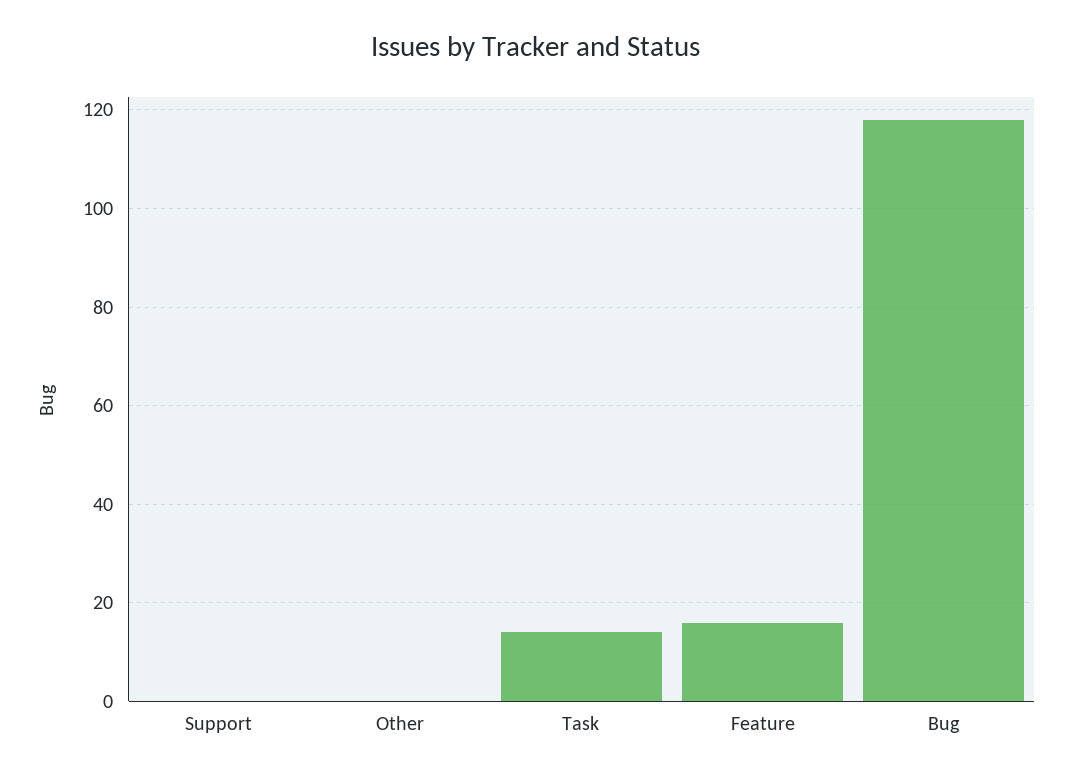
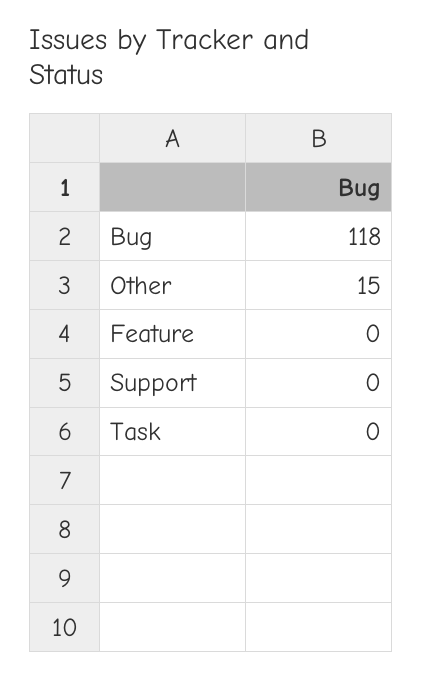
Other: 0 -> 15
Task: 15 -> 0
Feature: 15 -> 0

